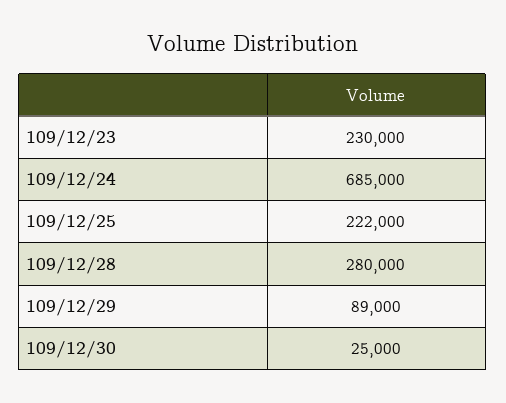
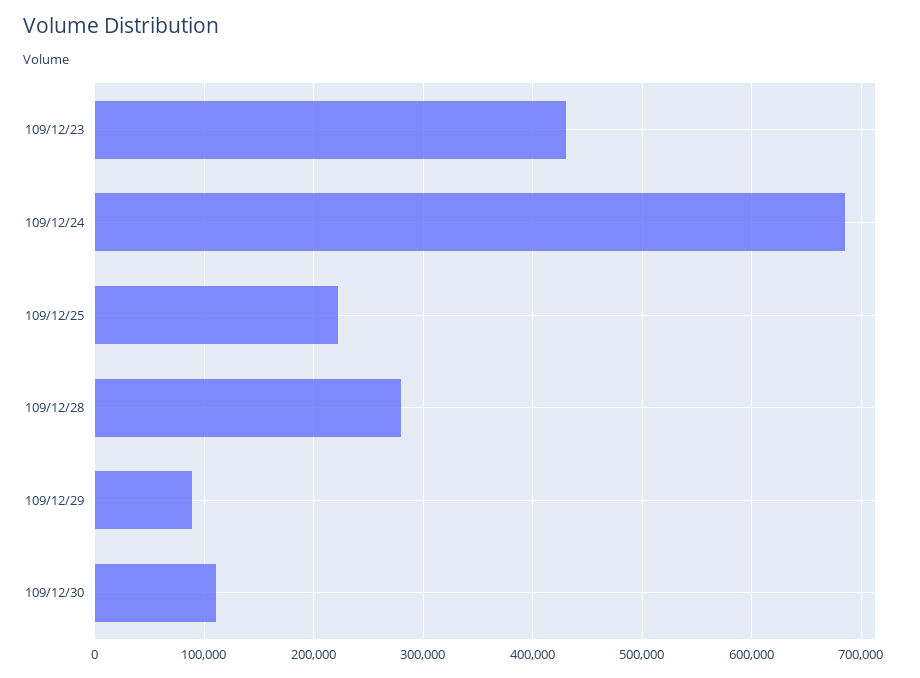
109/12/23: 230000 -> 430000
109/12/30: 25000 -> 110000

